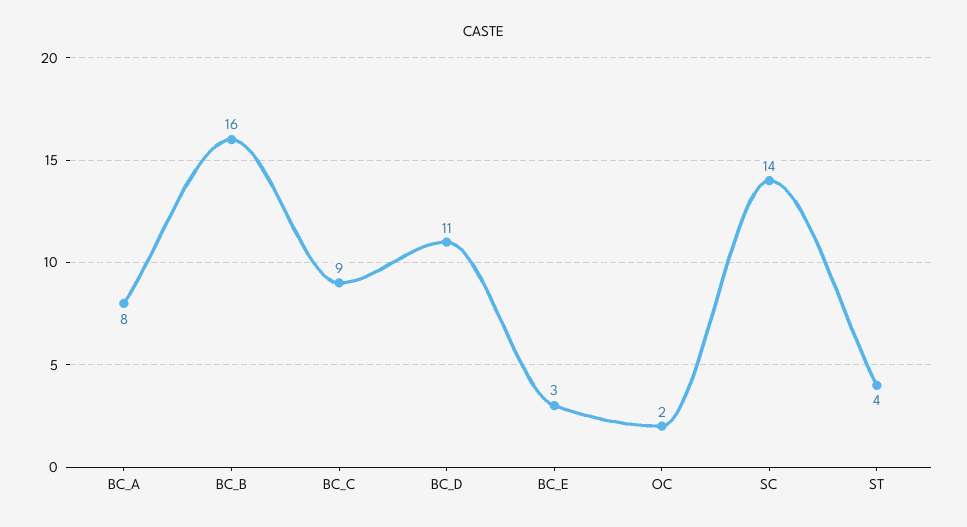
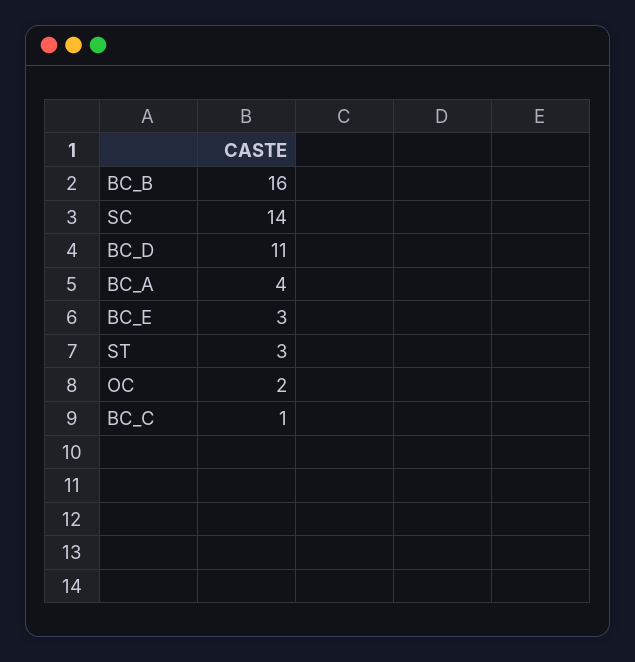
BC_A: 8 -> 4
BC_C: 9 -> 1
ST: 4 -> 3

